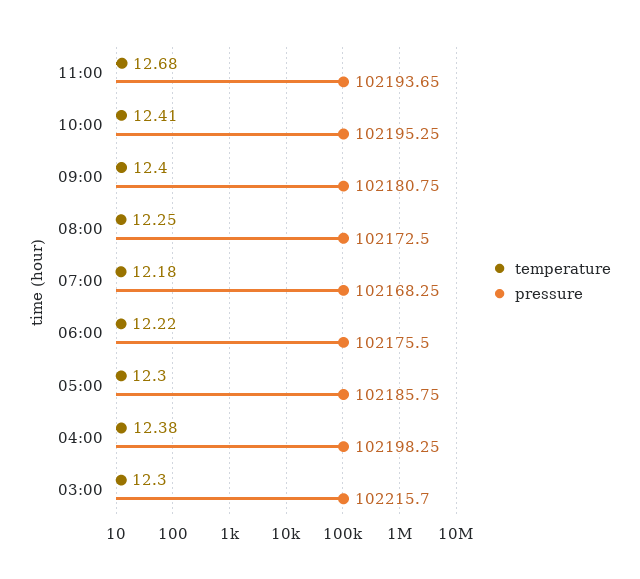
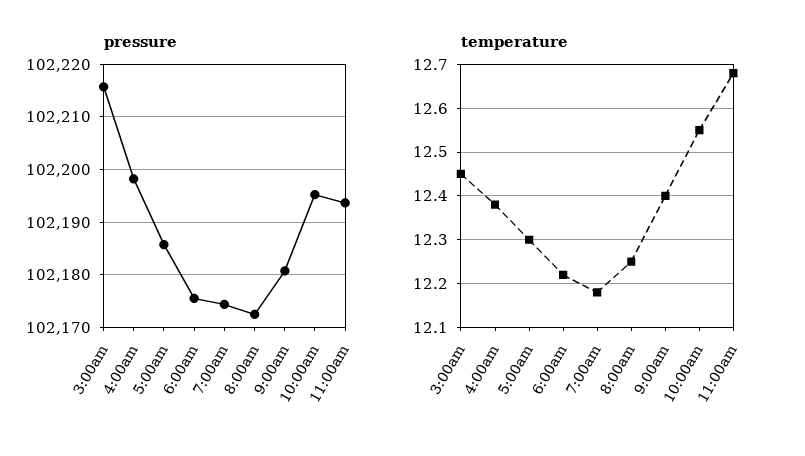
temperature, 10:00: 12.41 -> 12.55
pressure, 07:00: 102168.25 -> 102174
temperature, 03:00: 12.3 -> 12.45

